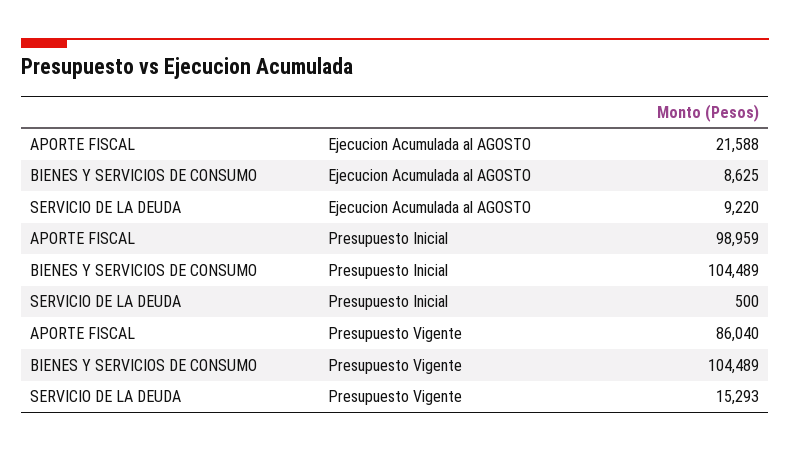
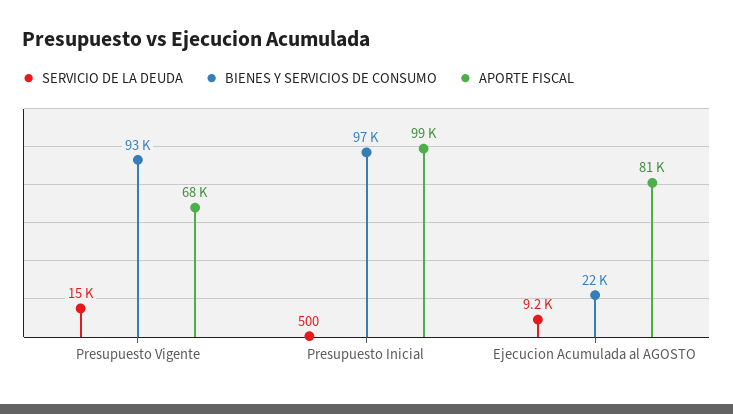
APORTE FISCAL, Ejecucion Acumulada al AGOSTO: 21588 -> 81000
BIENES Y SERVICIOS DE CONSUMO, Ejecucion Acumulada al AGOSTO: 8625 -> 22000
BIENES Y SERVICIOS DE CONSUMO, Presupuesto Inicial: 104489 -> 97000
APORTE FISCAL, Presupuesto Vigente: 86040 -> 68000
BIENES Y SERVICIOS DE CONSUMO, Presupuesto Vigente: 104489 -> 93000

